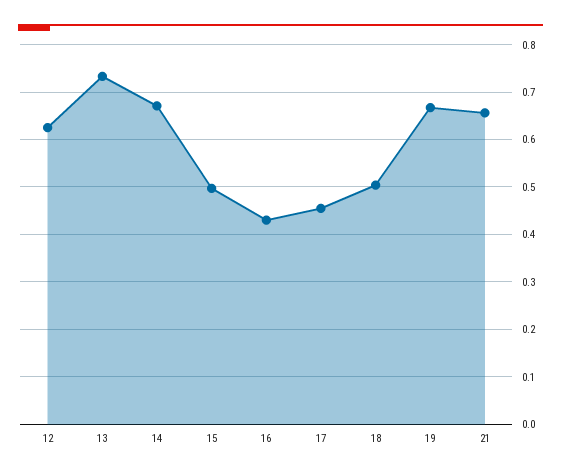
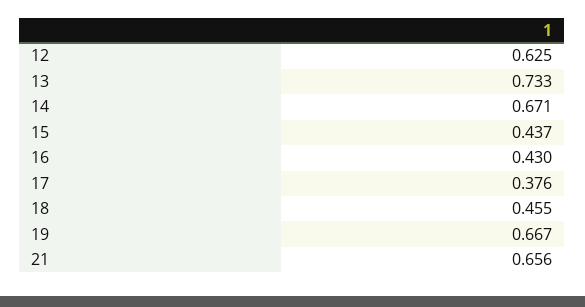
15: 0.5 -> 0.437
17: 0.46 -> 0.376
18: 0.5 -> 0.455

